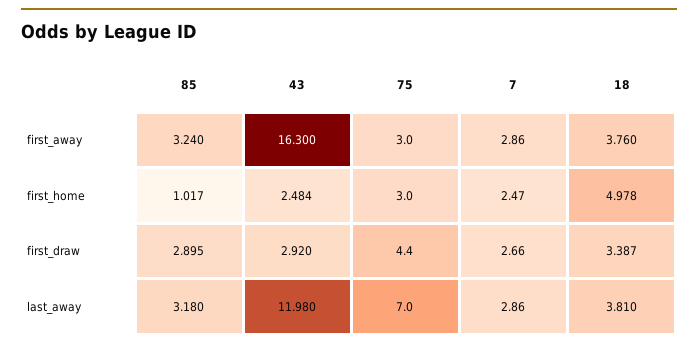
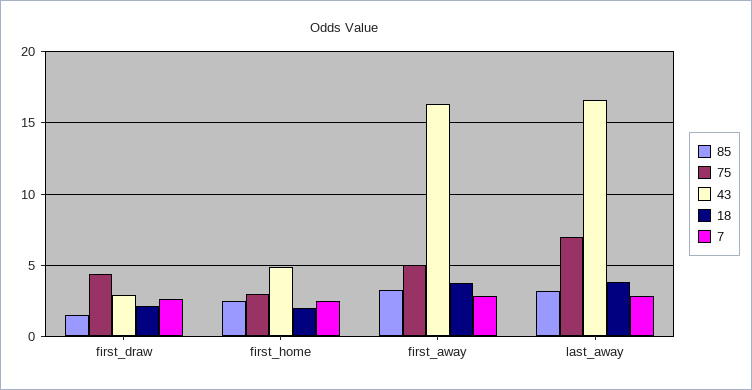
75, first_away: 3 -> 5
85, first_home: 1.017 -> 2.5
43, first_home: 2.484 -> 5
18, first_home: 4.978 -> 2
85, first_draw: 2.895 -> 1.5
18, first_draw: 3.387 -> 2
43, last_away: 11.98 -> 16.5

